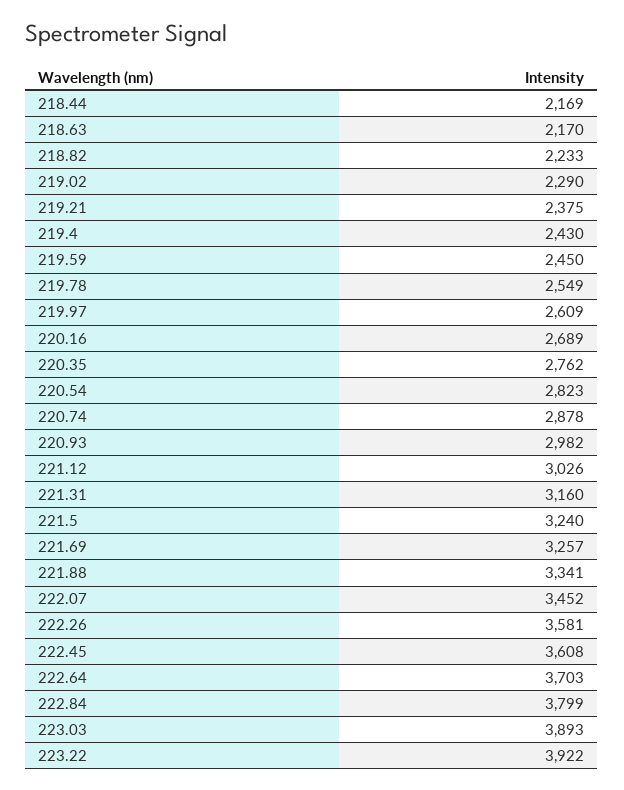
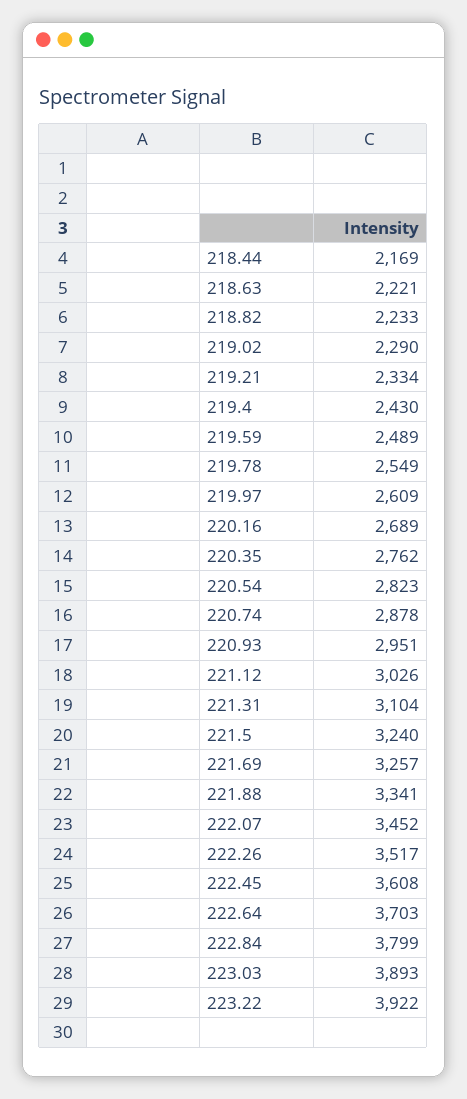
218.63: 2170 -> 2221
219.21: 2375 -> 2334
219.59: 2450 -> 2489
220.93: 2982 -> 2951
221.31: 3160 -> 3104
222.26: 3581 -> 3517

